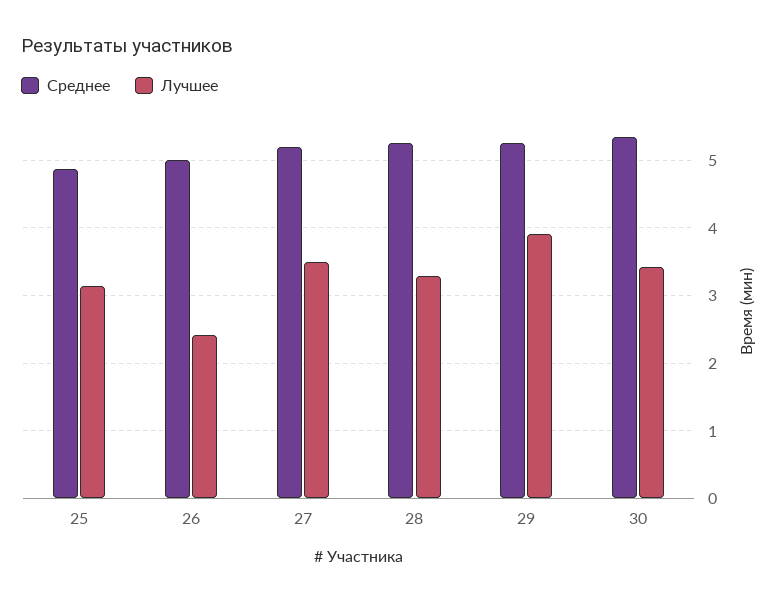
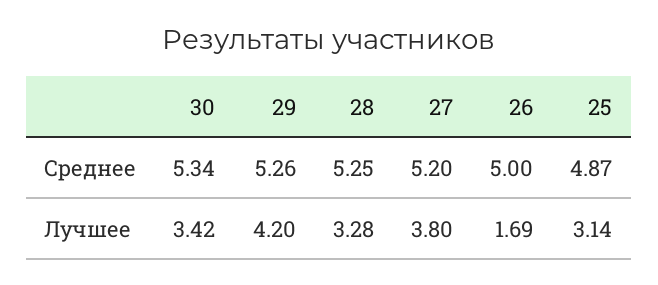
Лучшее, 26: 2.4 -> 1.69
Лучшее, 27: 3.5 -> 3.8
Лучшее, 29: 3.9 -> 4.2

